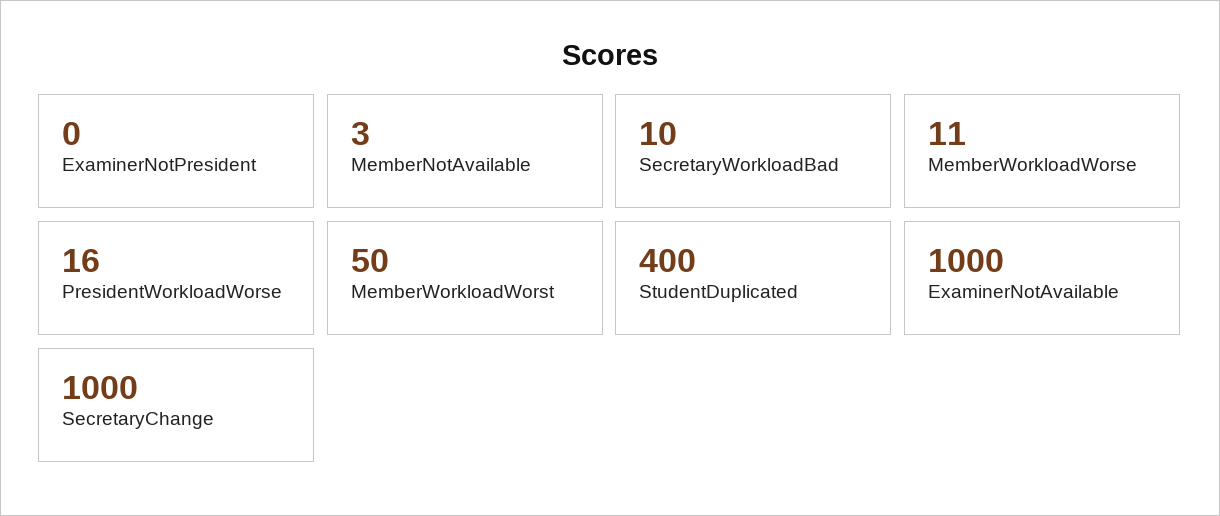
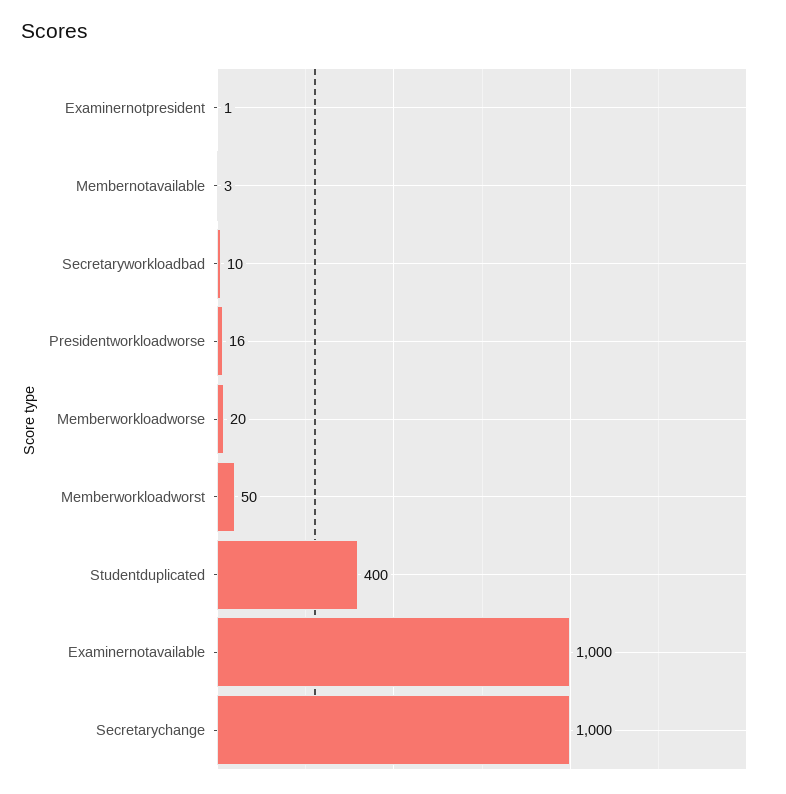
ExaminerNotPresident: 0 -> 1
MemberWorkloadWorse: 11 -> 20

